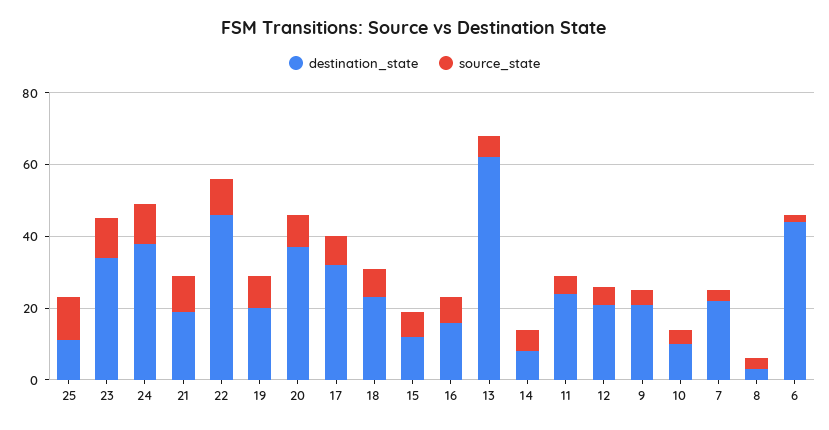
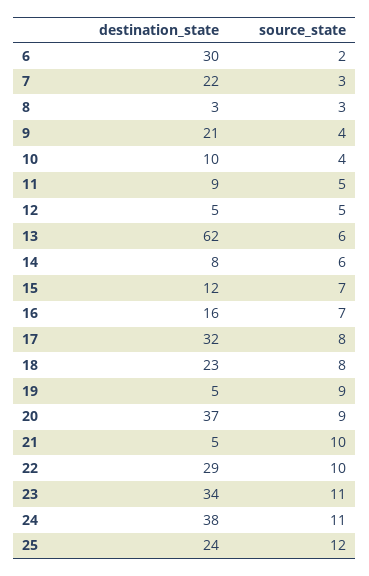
destination_state, 25: 10 -> 24
destination_state, 21: 20 -> 5
destination_state, 22: 45 -> 29
destination_state, 19: 20 -> 5
destination_state, 11: 25 -> 9
destination_state, 12: 20 -> 5
destination_state, 6: 45 -> 30

